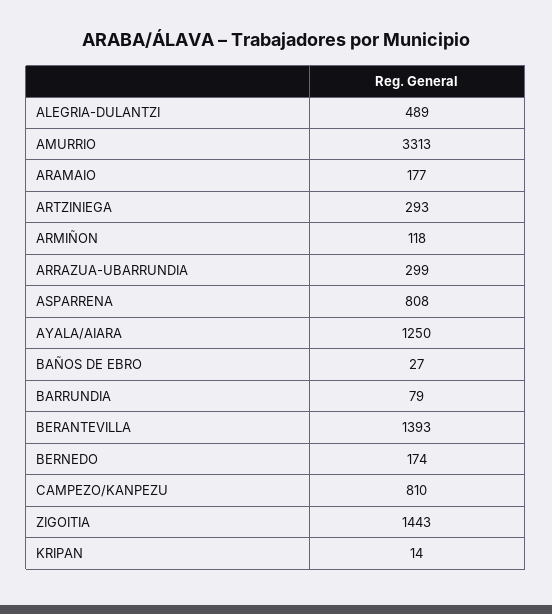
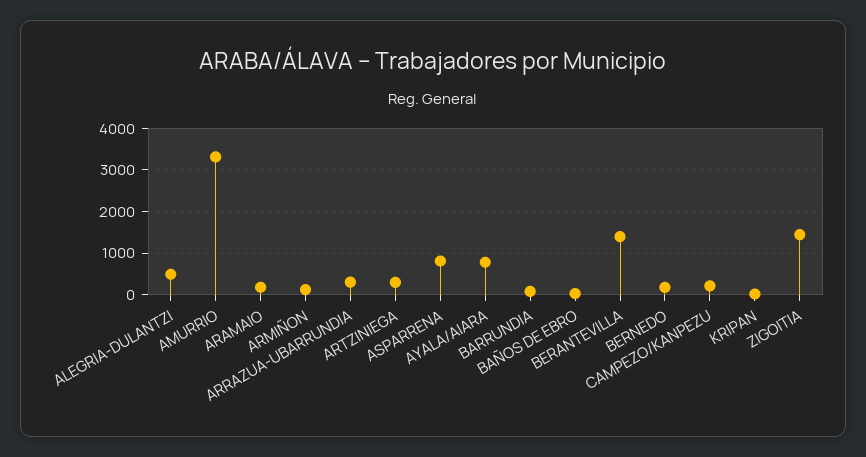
AYALA/AIARA: 1250 -> 800
CAMPEZO/KANPEZU: 810 -> 200

